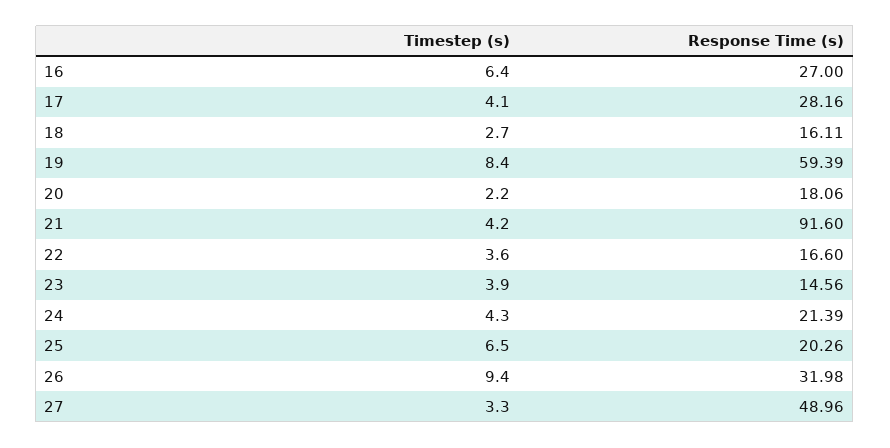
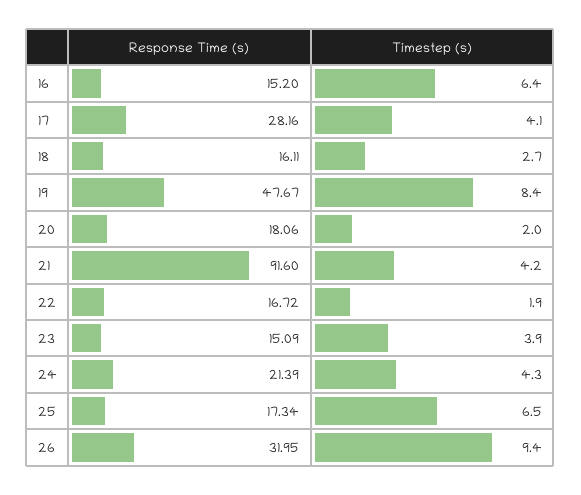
Response Time (s), 16: 27 -> 15.2
Response Time (s), 19: 59.39 -> 47.67
Timestep (s), 20: 2.2 -> 2
Timestep (s), 22: 3.6 -> 1.9
Response Time (s), 22: 16.6 -> 16.72
Response Time (s), 23: 14.56 -> 15.09
Response Time (s), 25: 20.26 -> 17.34
Response Time (s), 26: 31.98 -> 31.95
Timestep (s), 27: 3.3 -> none
Response Time (s), 27: 48.96 -> none

